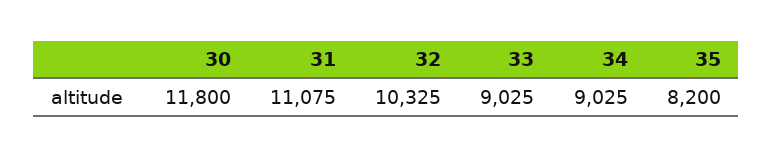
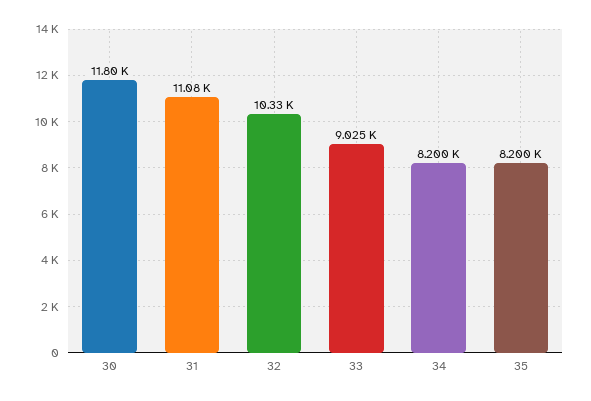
34: 9025 -> 8200

